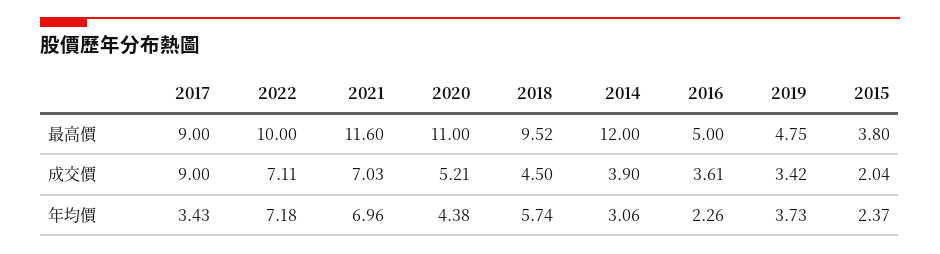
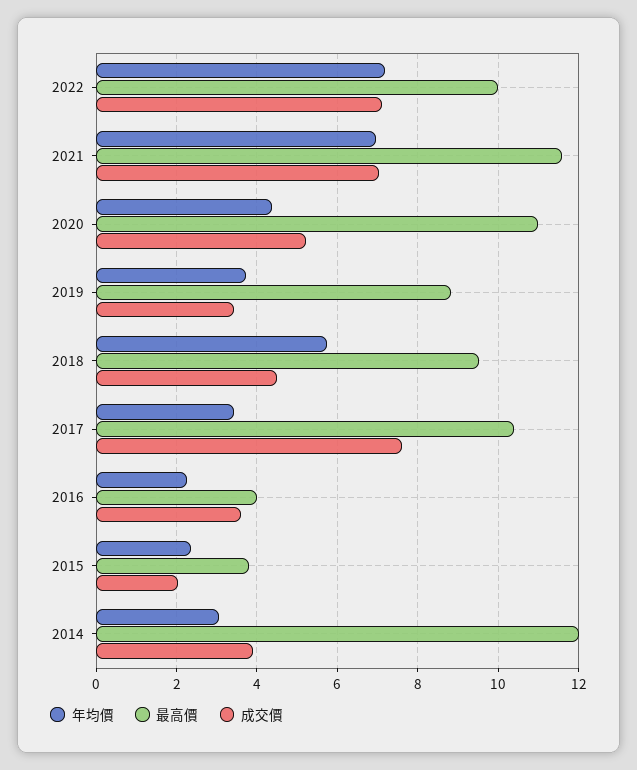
最高價, 2017: 9 -> 10.4
最高價, 2016: 5 -> 4
最高價, 2019: 4.75 -> 8.8
成交價, 2017: 9 -> 7.6

